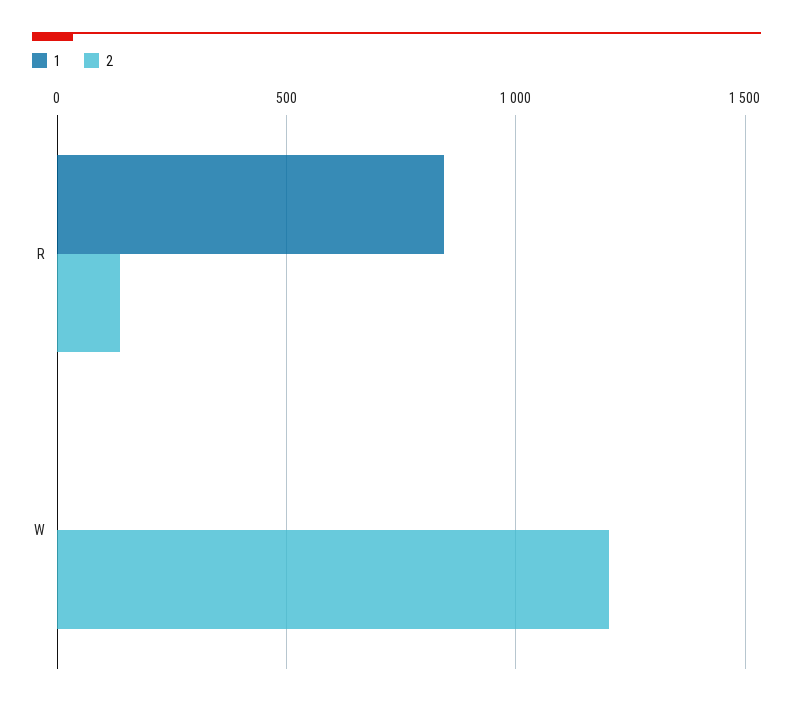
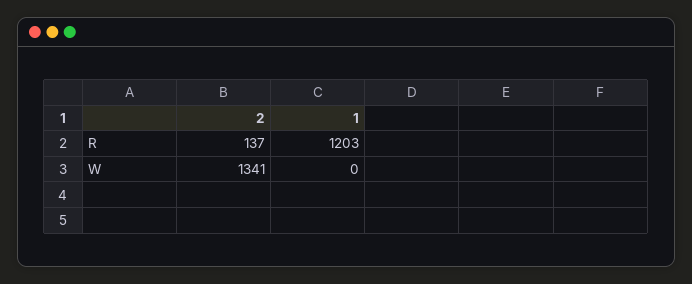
1, R: 850 -> 1203
2, W: 1200 -> 1341

